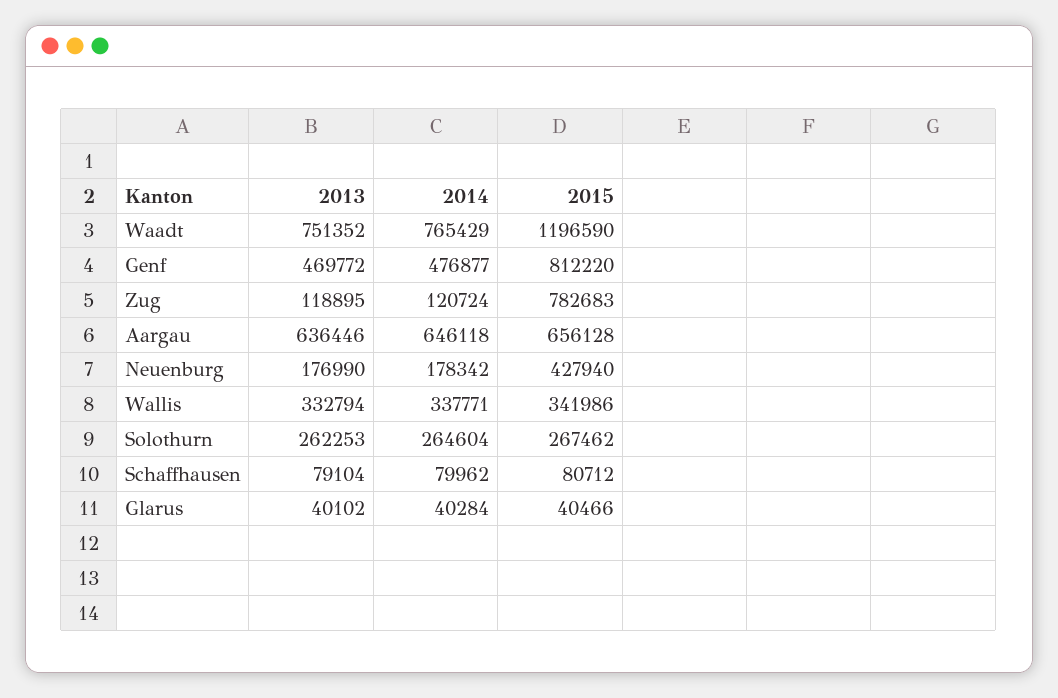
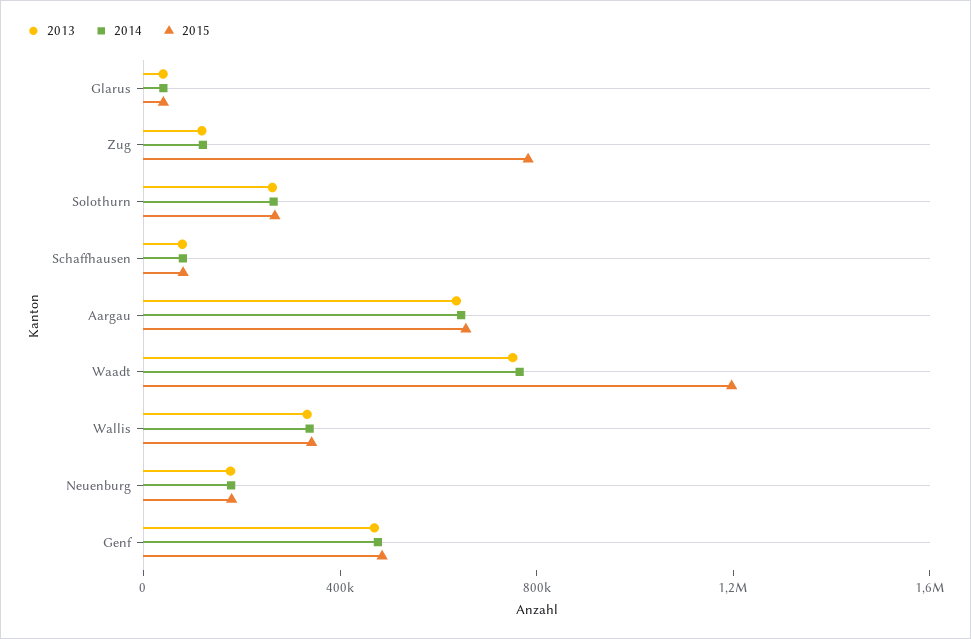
2015, Genf: 812220 -> 500000
2015, Neuenburg: 427940 -> 200000

